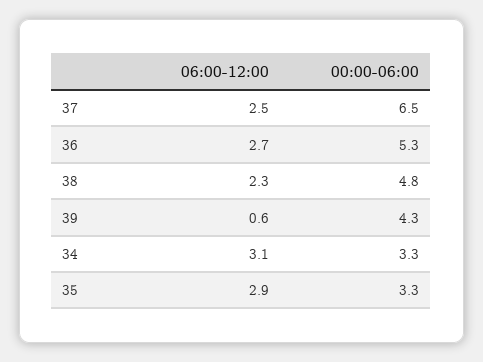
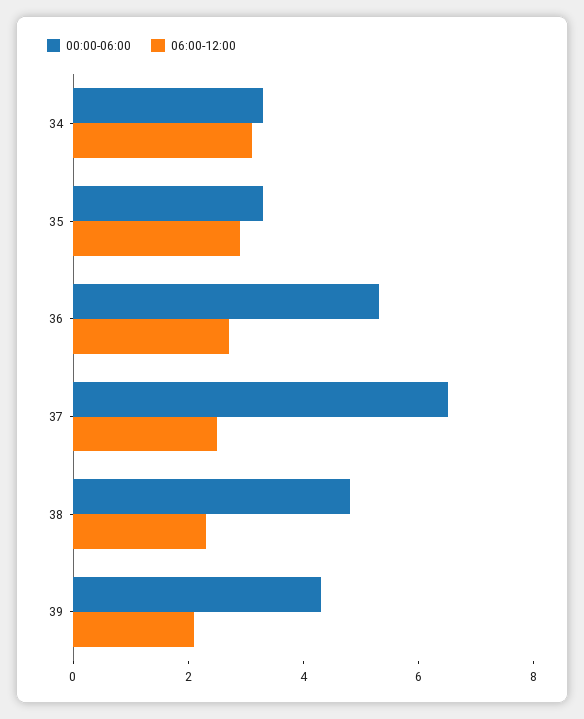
06:00-12:00, 39: 0.6 -> 2

